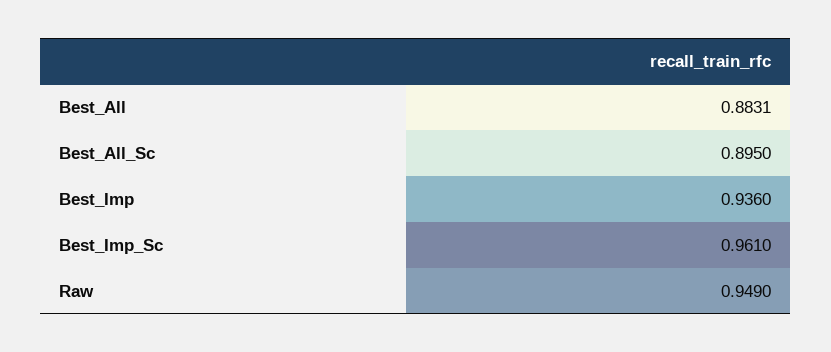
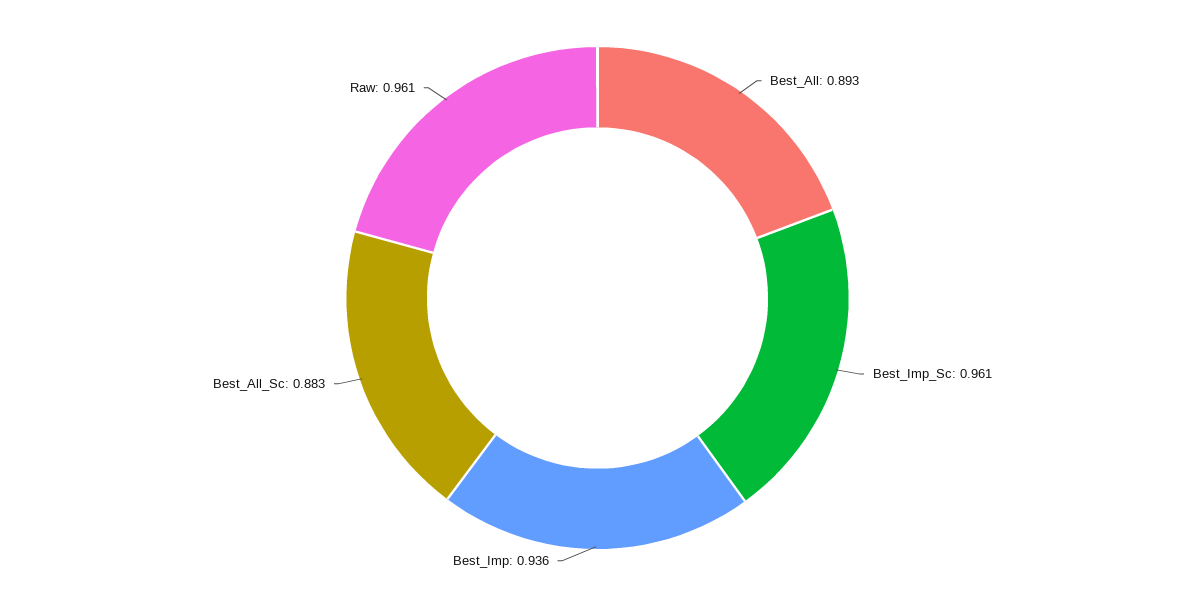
Best_All: 0.8831 -> 0.893
Best_All_Sc: 0.895 -> 0.883
Raw: 0.949 -> 0.961

